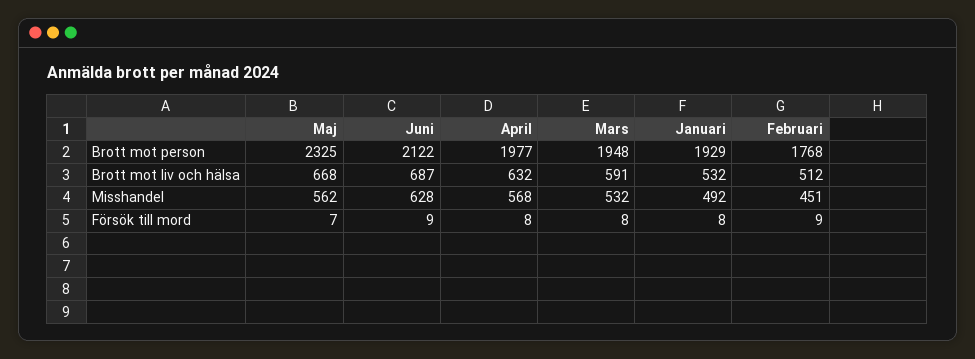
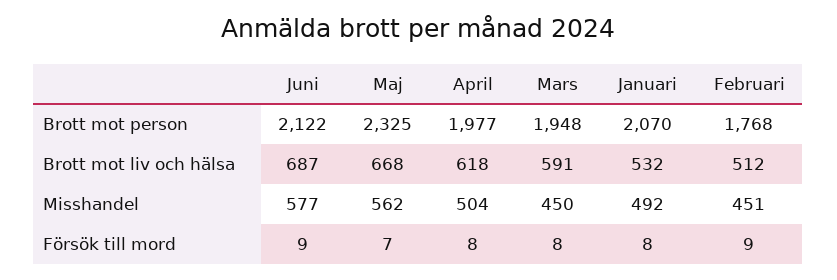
Januari, Brott mot person: 1929 -> 2070
April, Brott mot liv och hälsa: 632 -> 618
Juni, Misshandel: 628 -> 577
April, Misshandel: 568 -> 504
Mars, Misshandel: 532 -> 450

